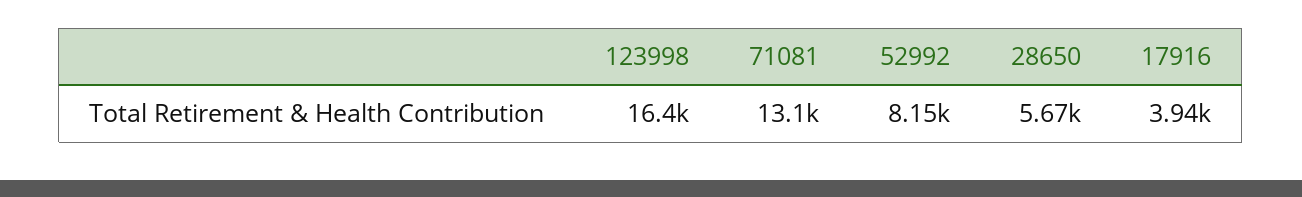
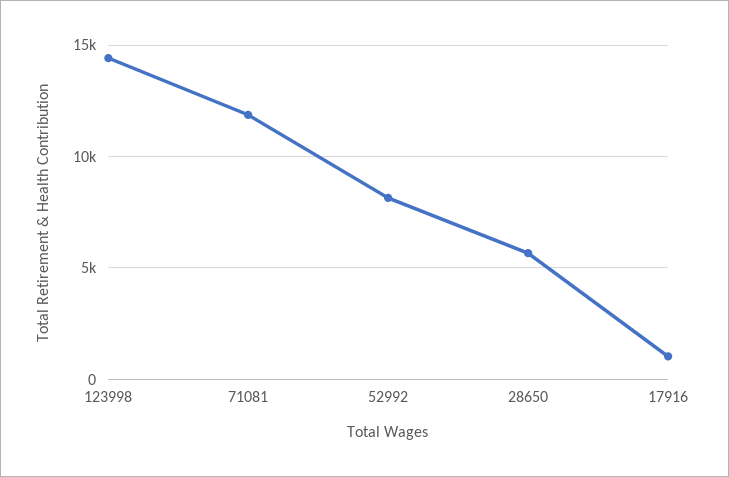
123998: 16400 -> 14500
71081: 13100 -> 12000
17916: 3940 -> 1000

